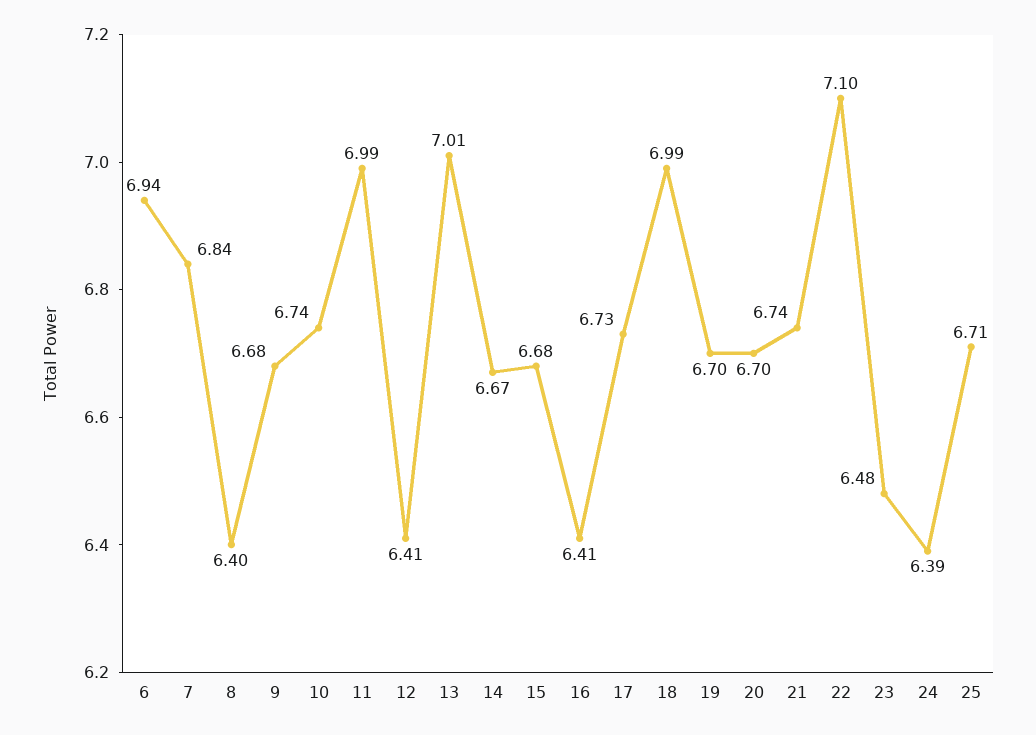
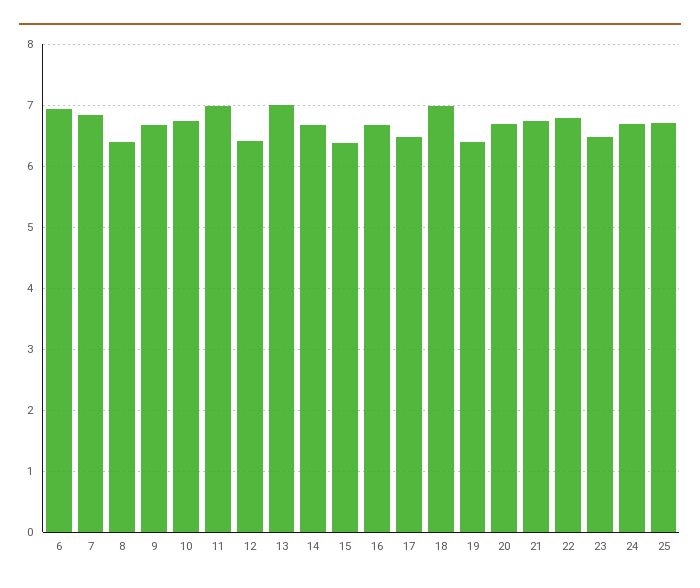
15: 6.68 -> 6.4
16: 6.41 -> 6.7
17: 6.73 -> 6.5
19: 6.7 -> 6.4
22: 7.1 -> 6.8
24: 6.39 -> 6.7

